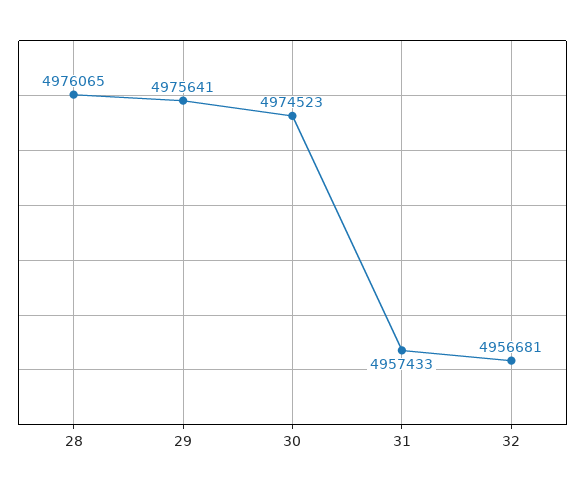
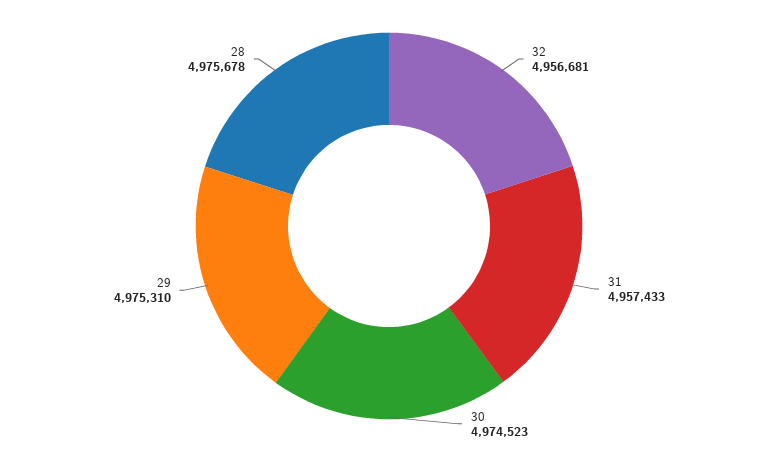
28: 4976065 -> 4975678
29: 4975641 -> 4975310

